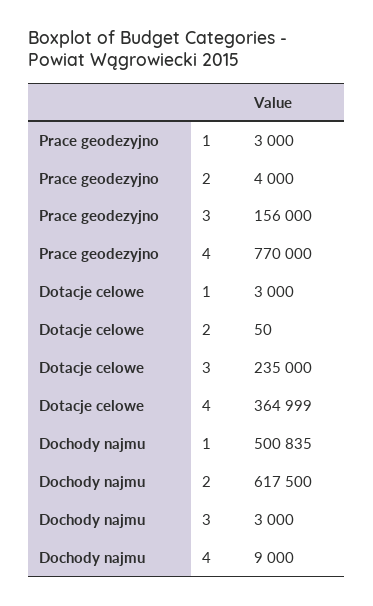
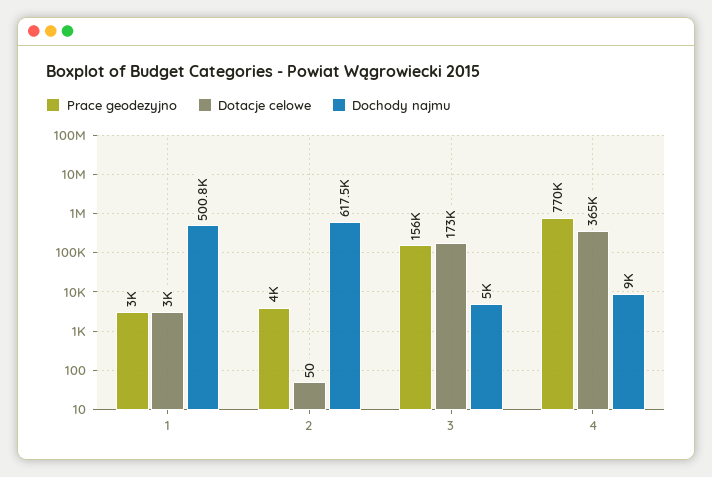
Dotacje celowe, 3: 235000 -> 173000
Dochody najmu, 3: 3000 -> 5000

